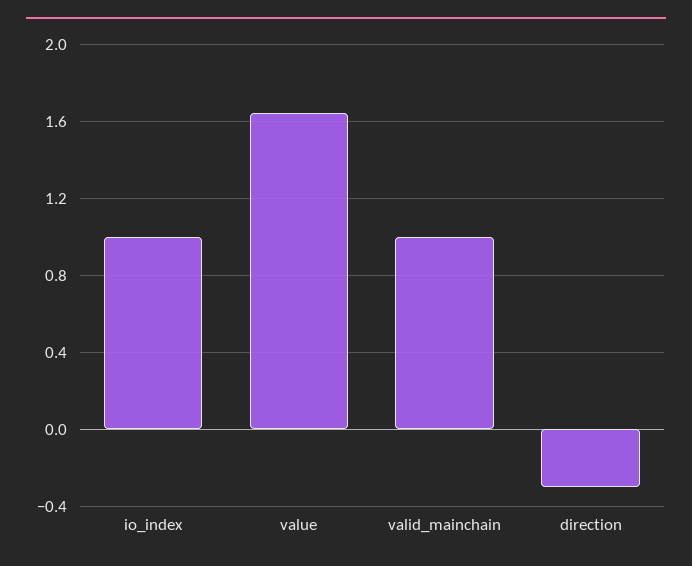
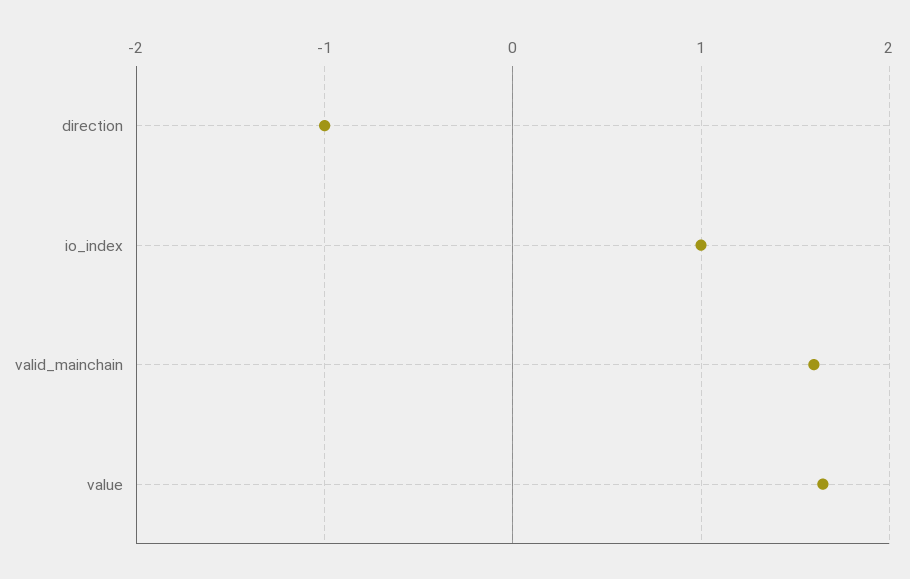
valid_mainchain: 1 -> 1.6
direction: -0.3 -> -1

